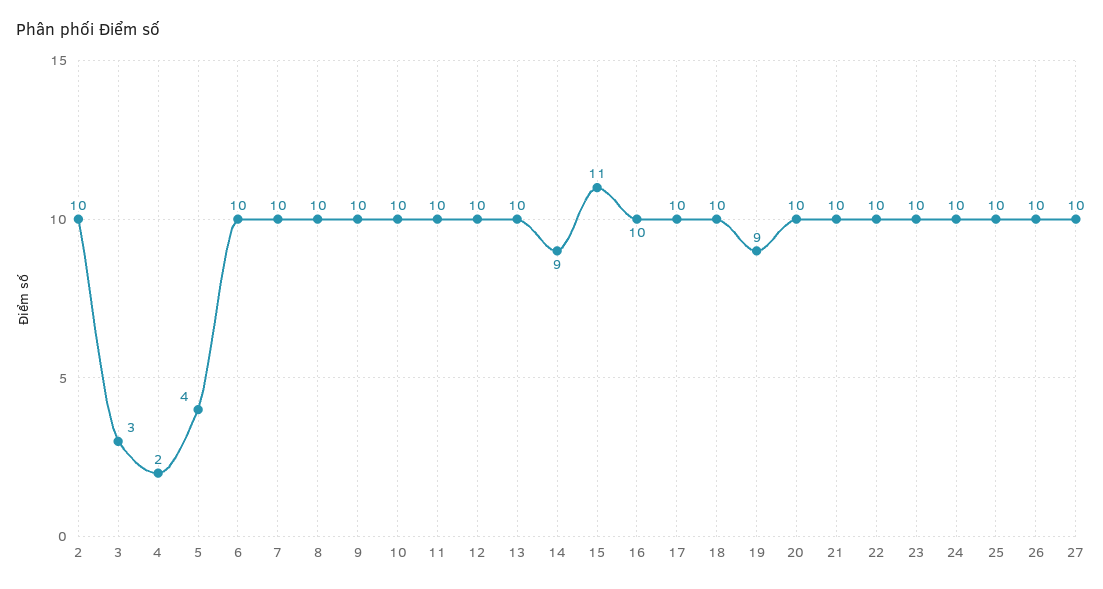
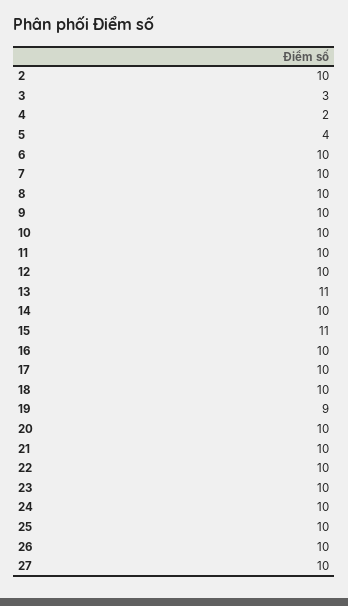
13: 10 -> 11
14: 9 -> 10

